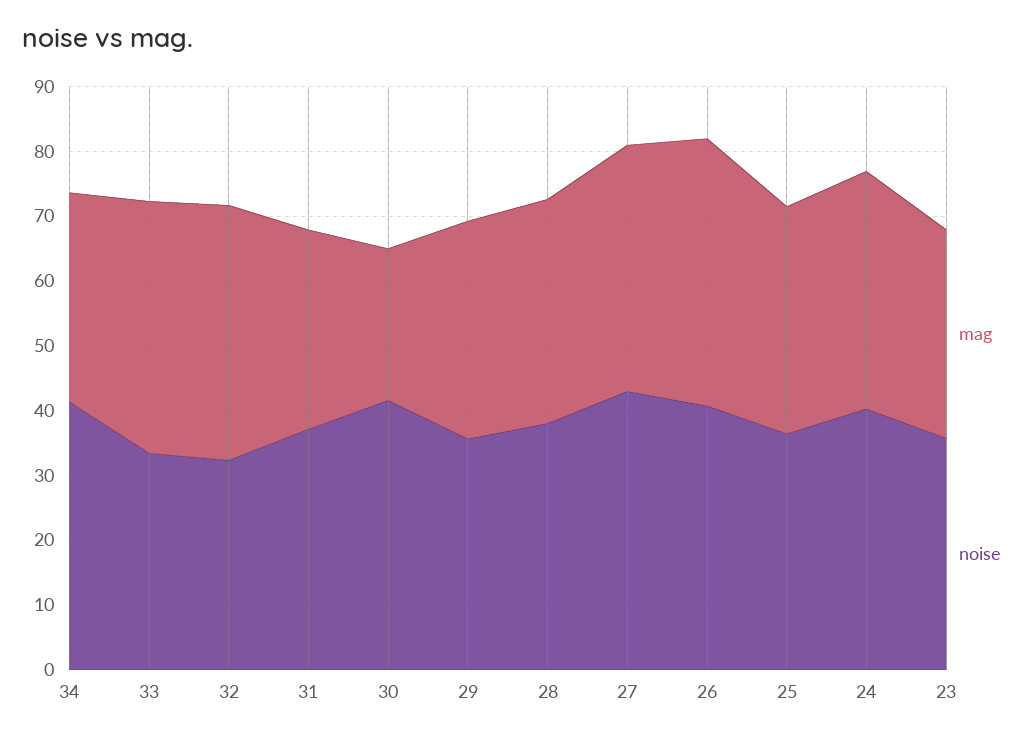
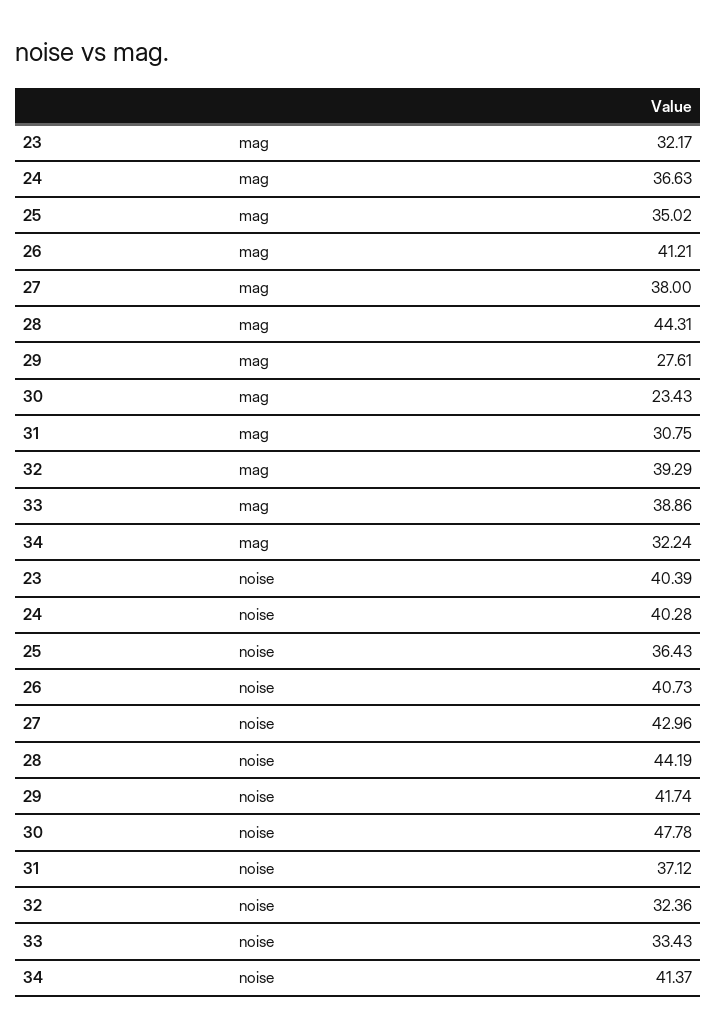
noise, 30: 42 -> 47.78
mag, 29: 34 -> 27.61
noise, 29: 36 -> 41.74
mag, 28: 34 -> 44.31
noise, 28: 38 -> 44.19
noise, 23: 36 -> 40.39

